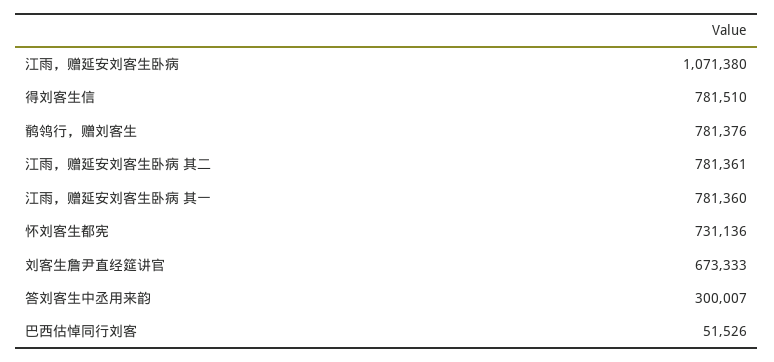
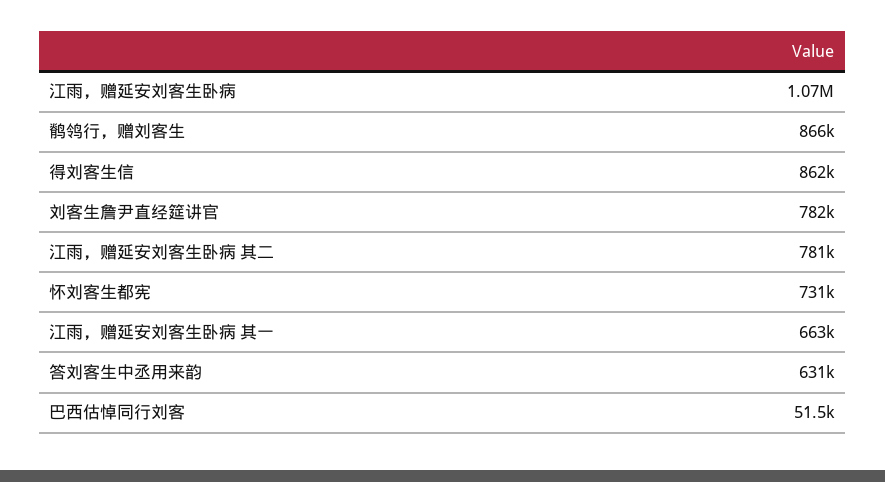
得刘客生信: 781510 -> 862000
鹡鸰行，赠刘客生: 781376 -> 866000
江雨，赠延安刘客生卧病 其一: 781360 -> 663000
刘客生詹尹直经筵讲官: 673333 -> 782000
答刘客生中丞用来韵: 300007 -> 631000

